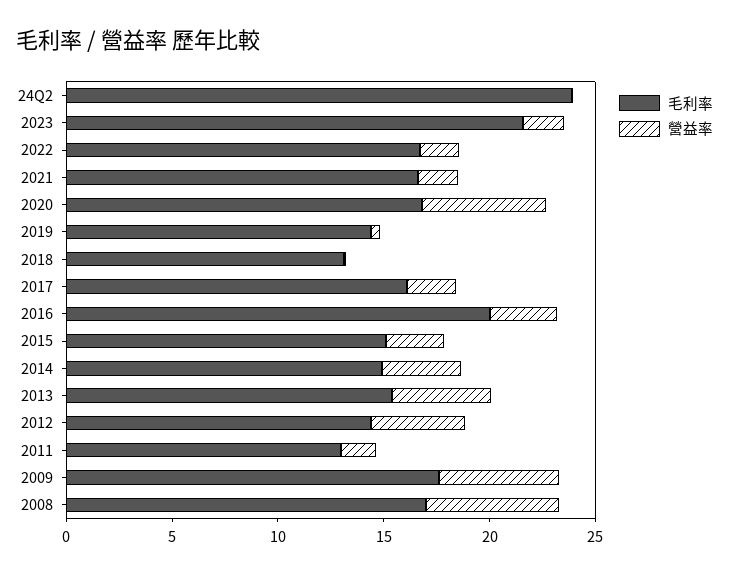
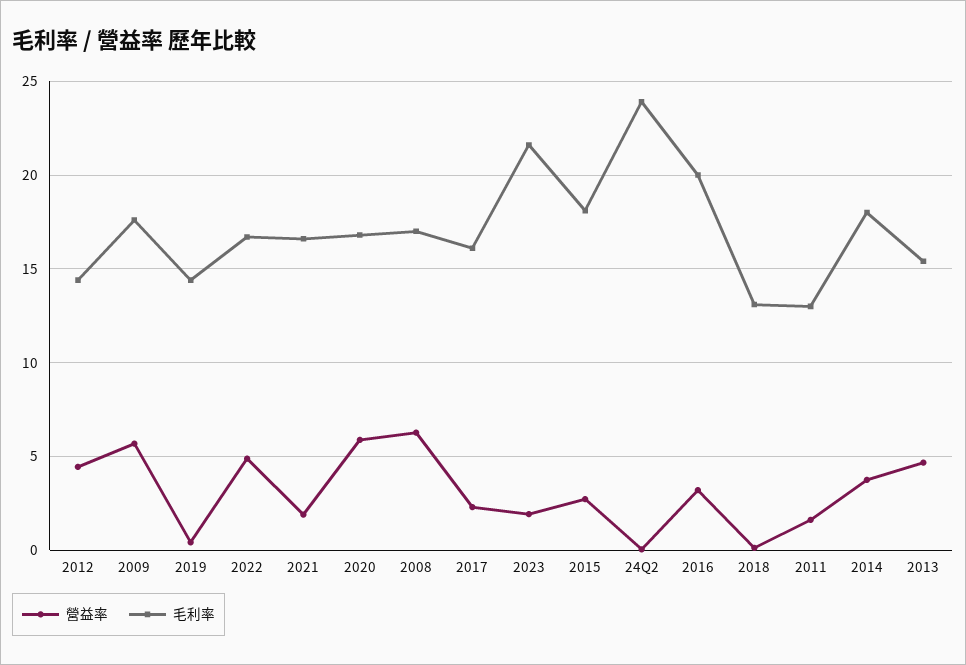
營益率, 2022: 2 -> 5
毛利率, 2015: 15 -> 18
毛利率, 2014: 15 -> 18

